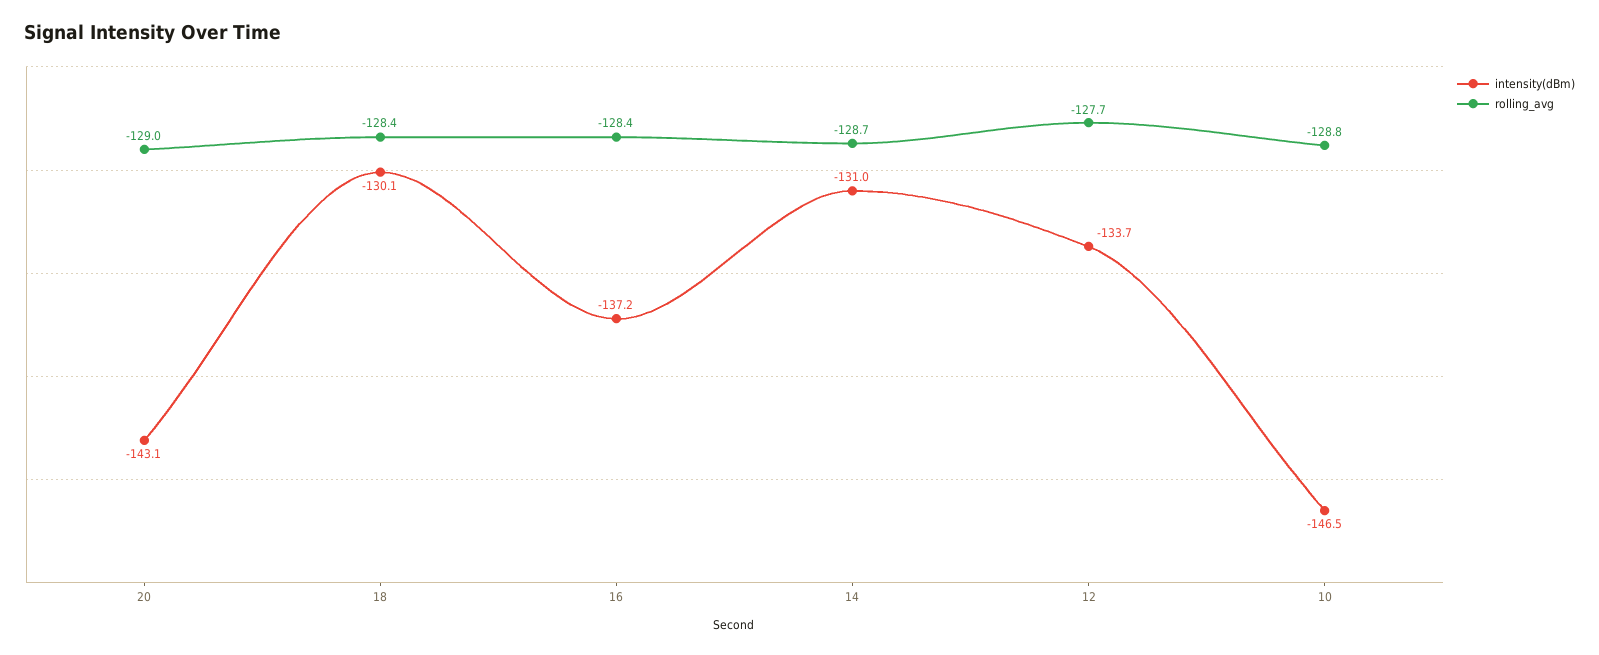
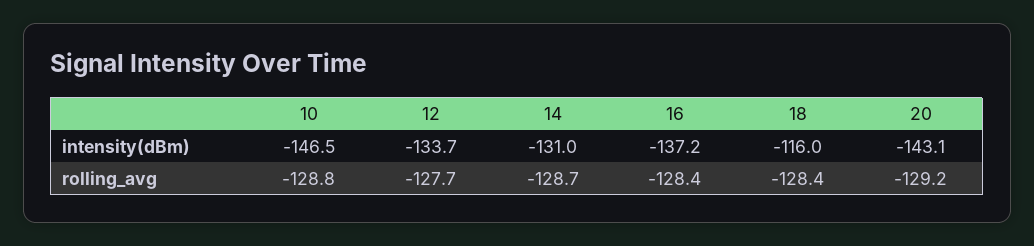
rolling_avg, 20: -129 -> -129.2
intensity(dBm), 18: -130.1 -> -116

